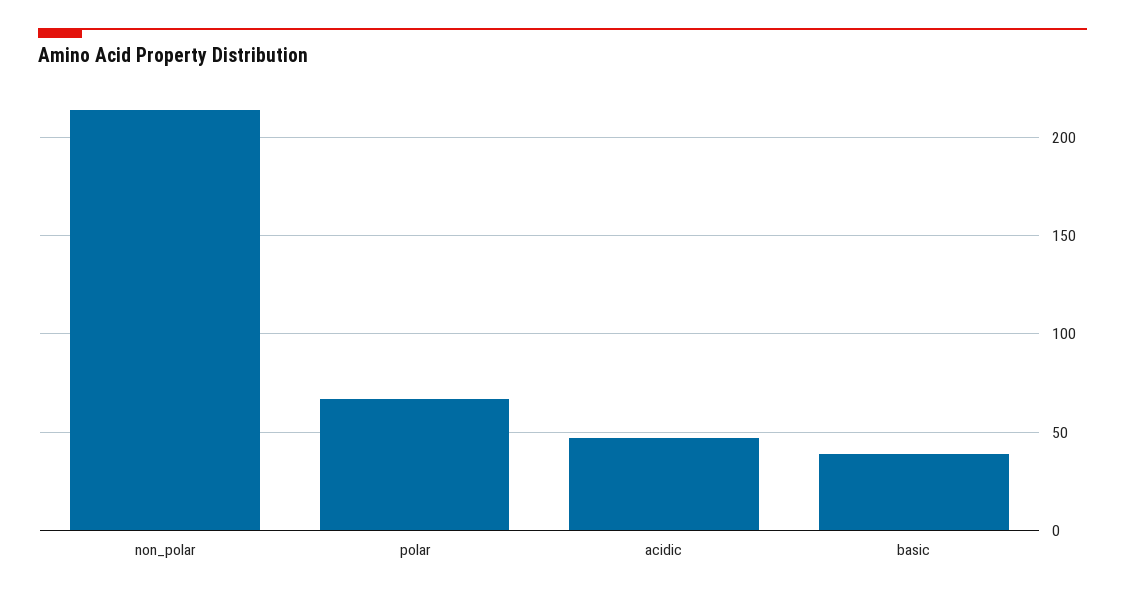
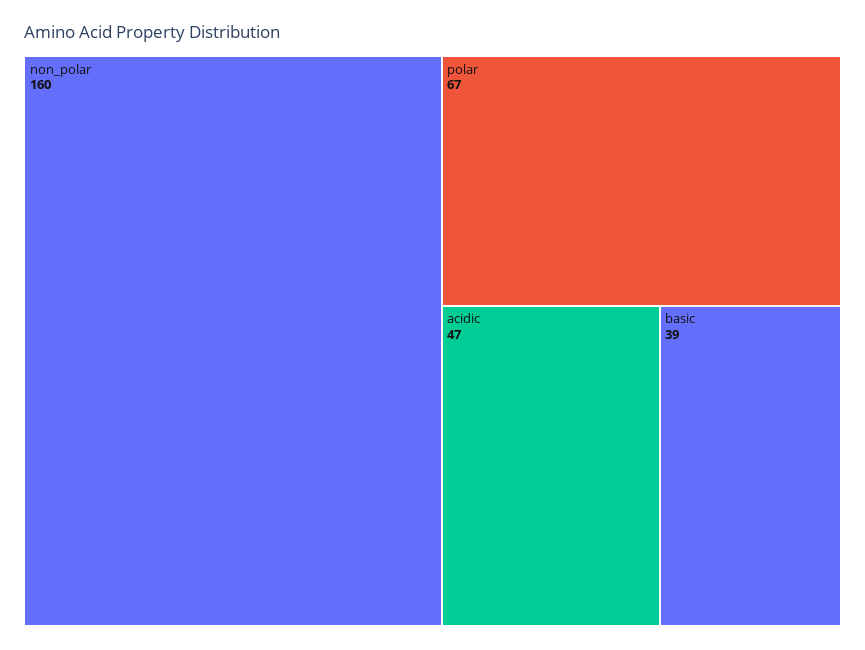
non_polar: 215 -> 160

